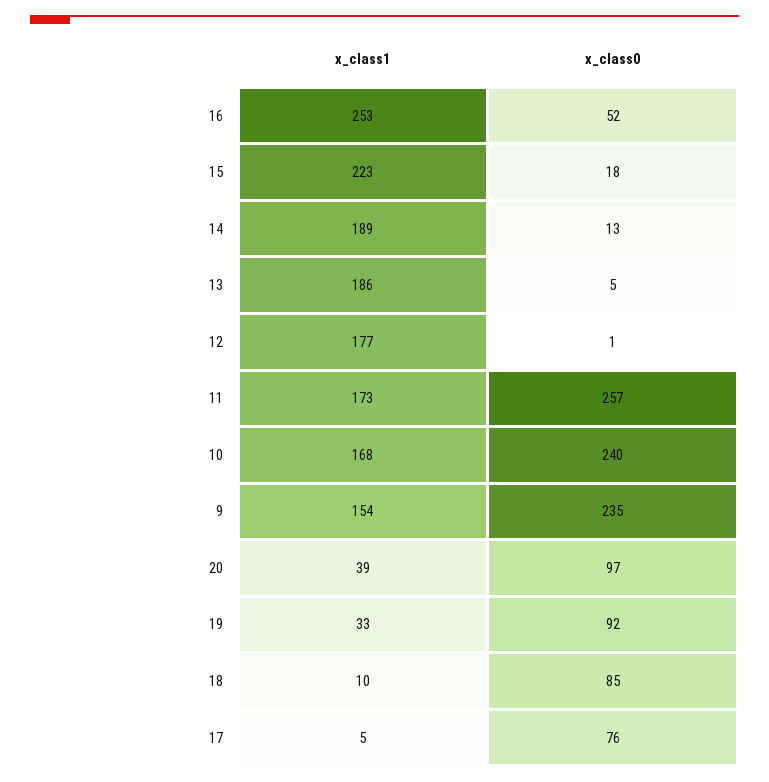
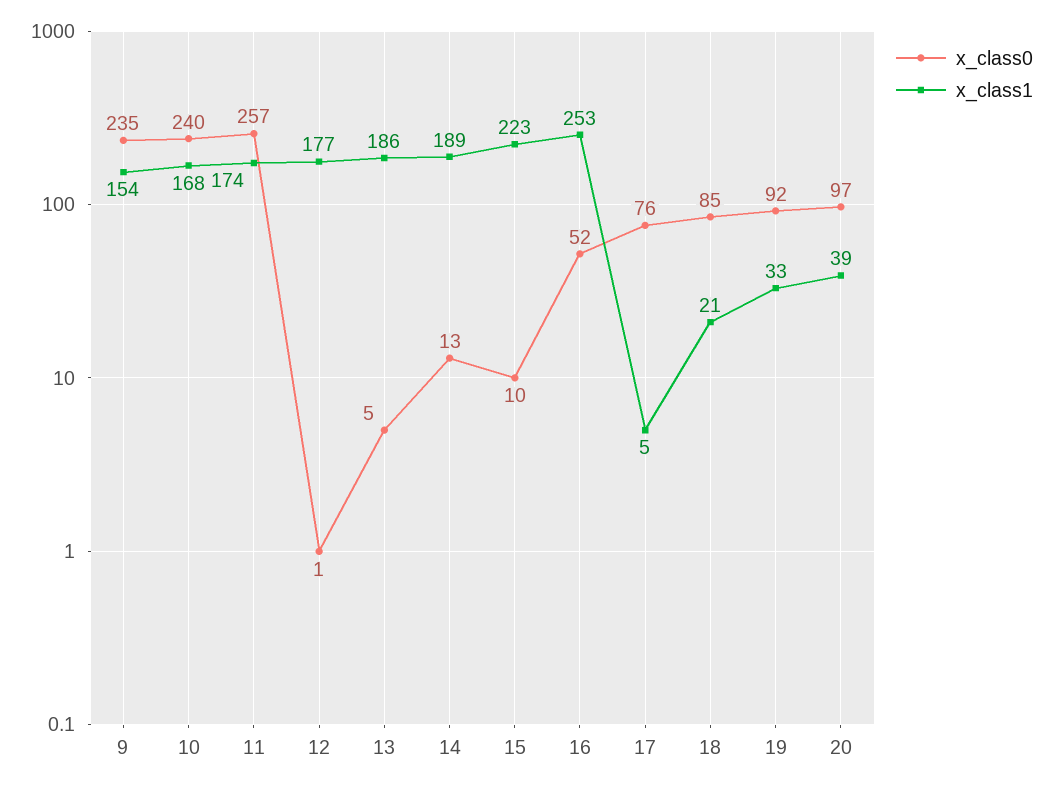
x_class0, 15: 18 -> 10
x_class1, 11: 173 -> 174
x_class1, 18: 10 -> 21

